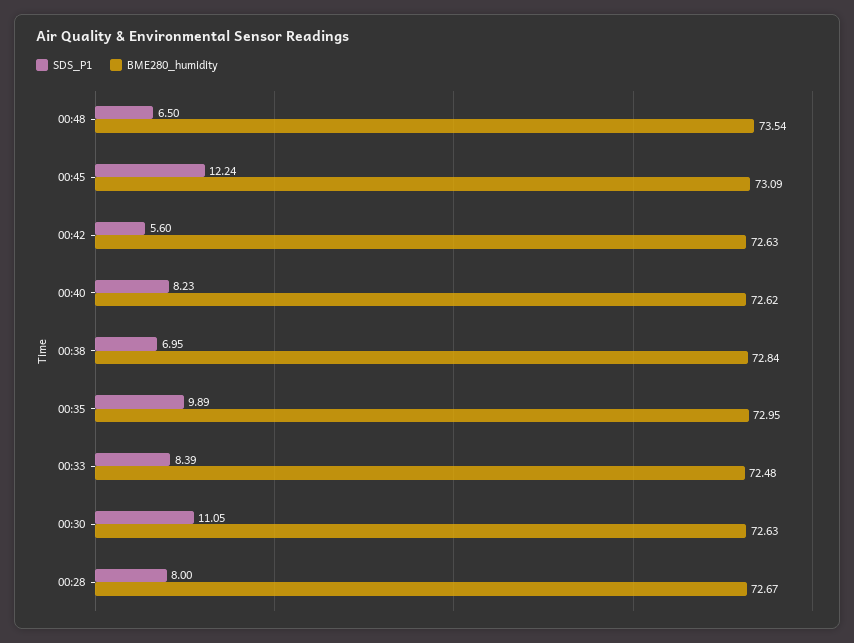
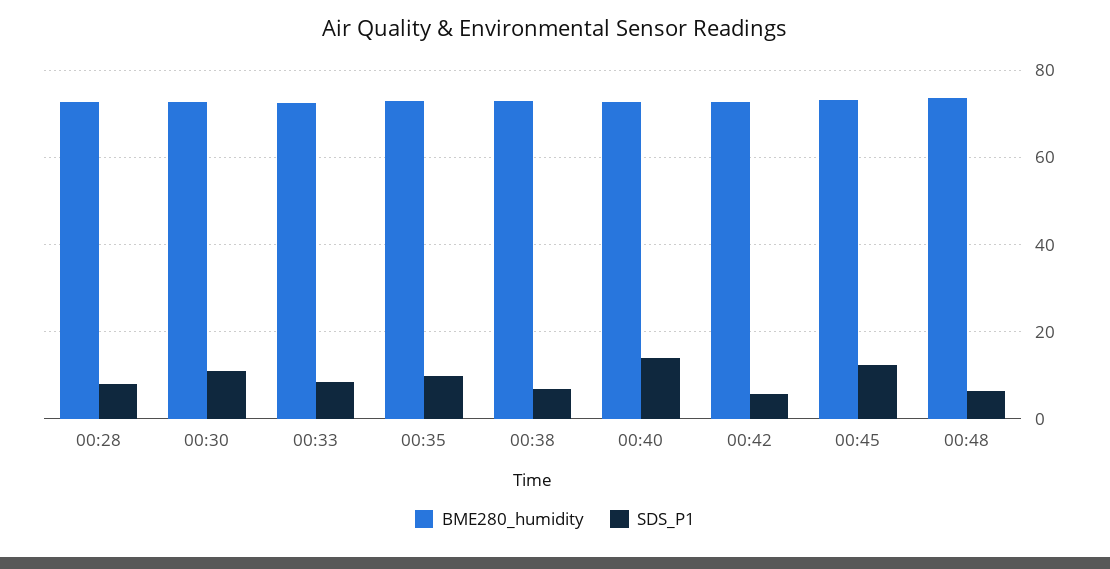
SDS_P1, 00:40: 8.23 -> 14

